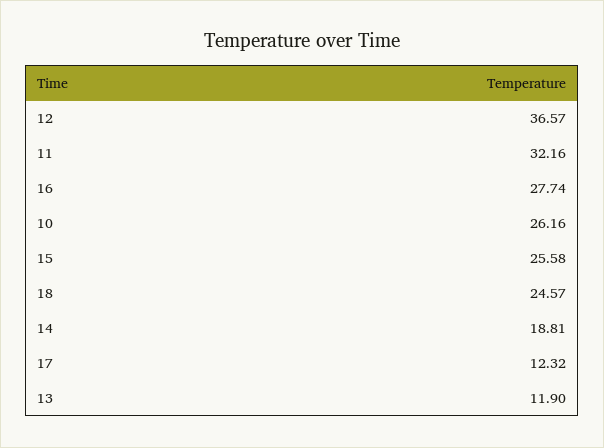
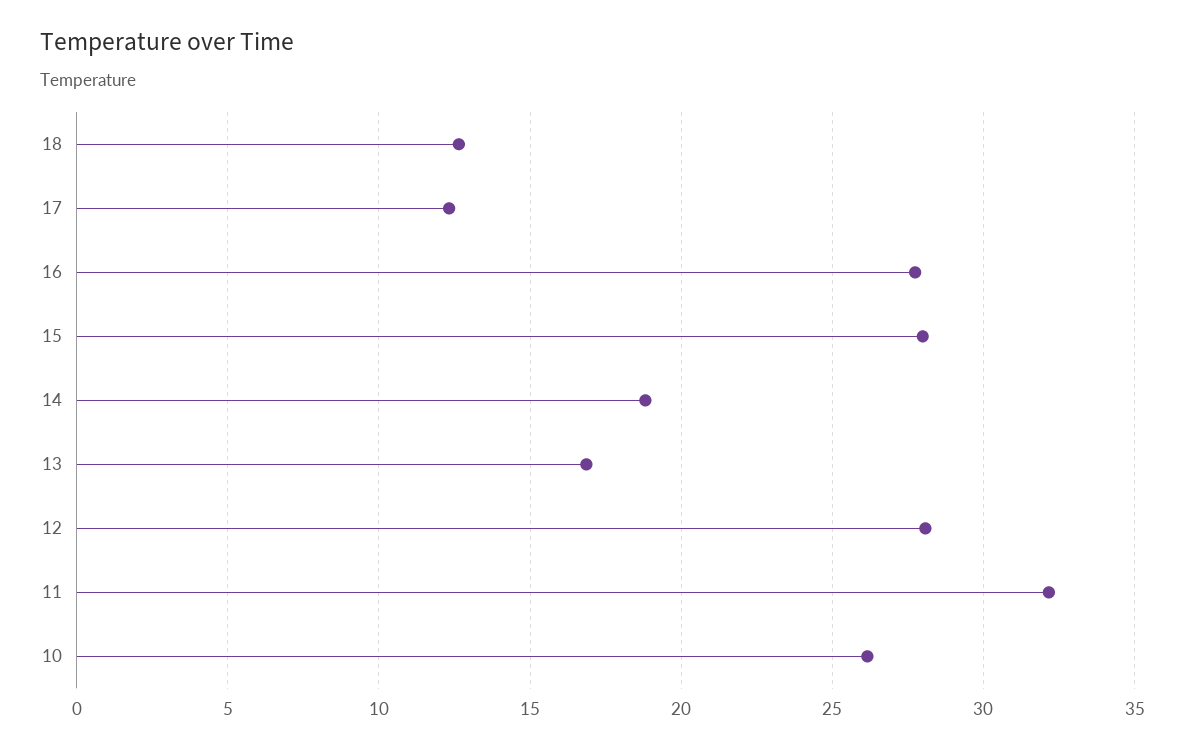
12: 36.57 -> 28
15: 25.58 -> 28
18: 24.57 -> 12.5
13: 11.9 -> 17

